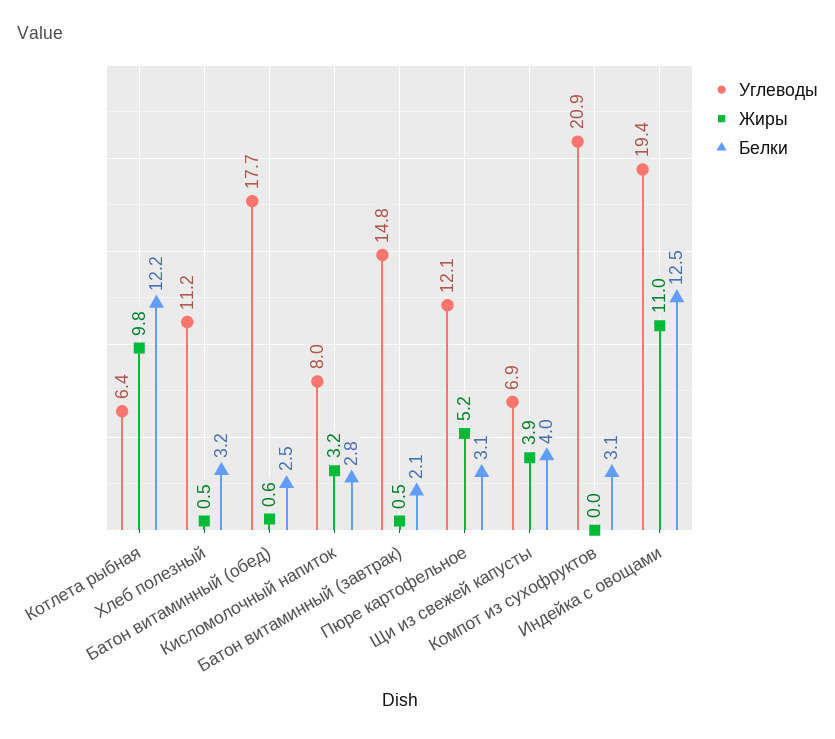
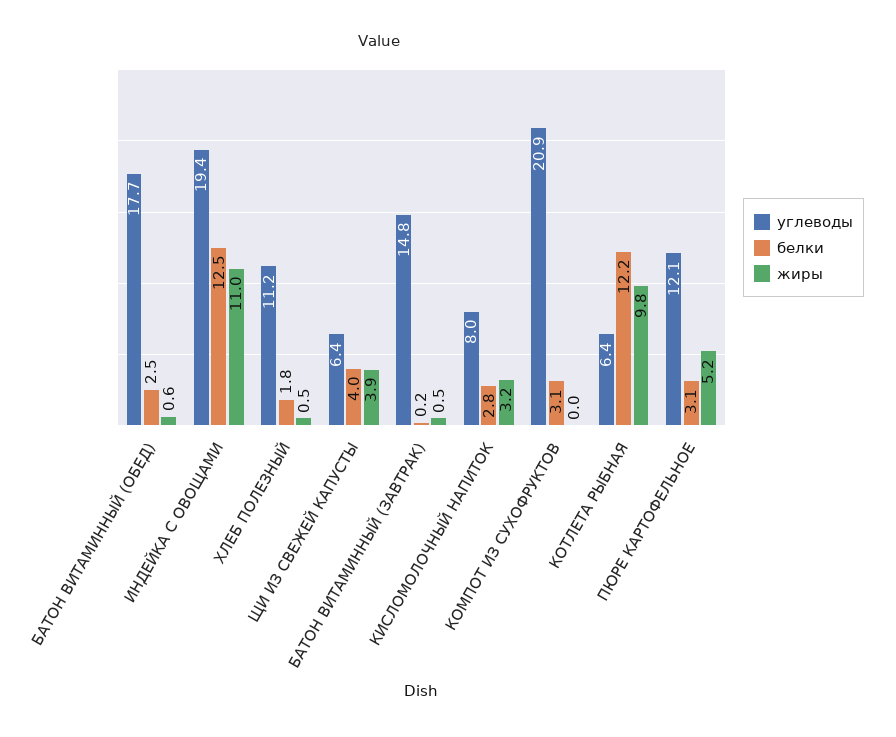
Белки, Хлеб полезный: 3.2 -> 1.8
Белки, Батон витаминный (завтрак): 2.1 -> 0.2
Углеводы, Щи из свежей капусты: 6.9 -> 6.4

